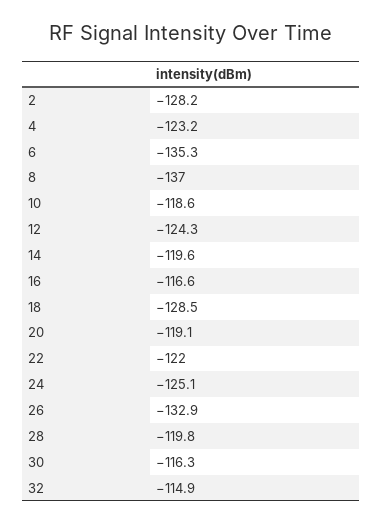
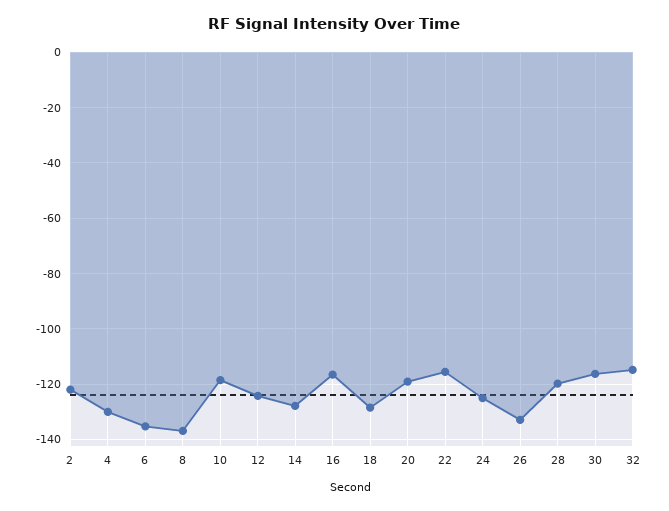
2: -128.2 -> -122.5
4: -123.2 -> -130
14: -119.6 -> -127.5
22: -122 -> -115

